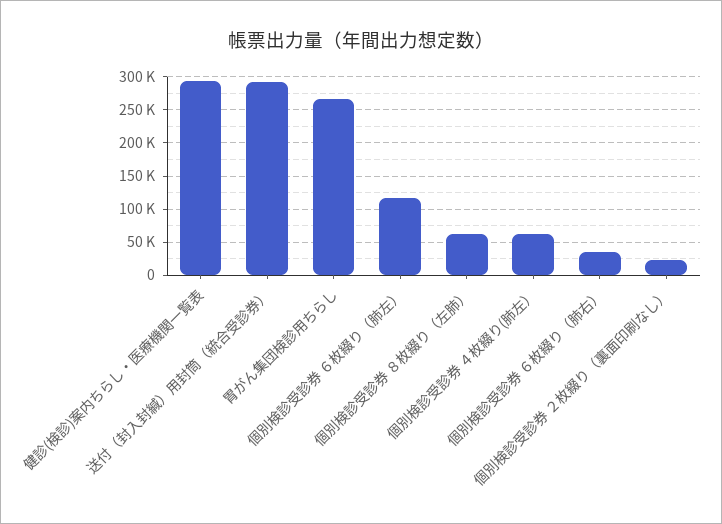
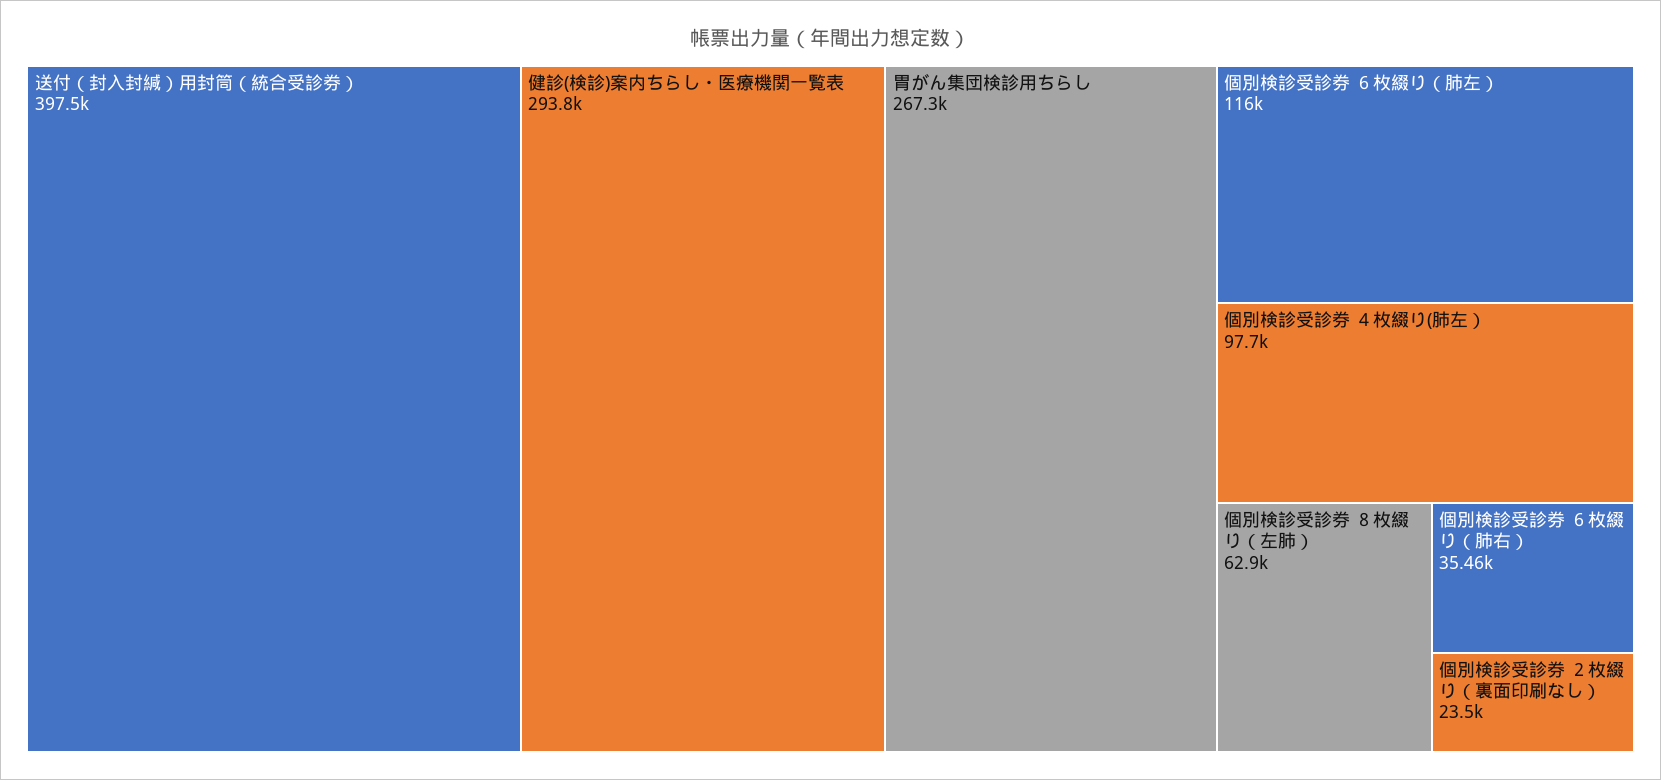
送付（封入封緘）用封筒（統合受診券）: 290000 -> 397500
個別検診受診券 ４枚綴り(肺左）: 60000 -> 97700

